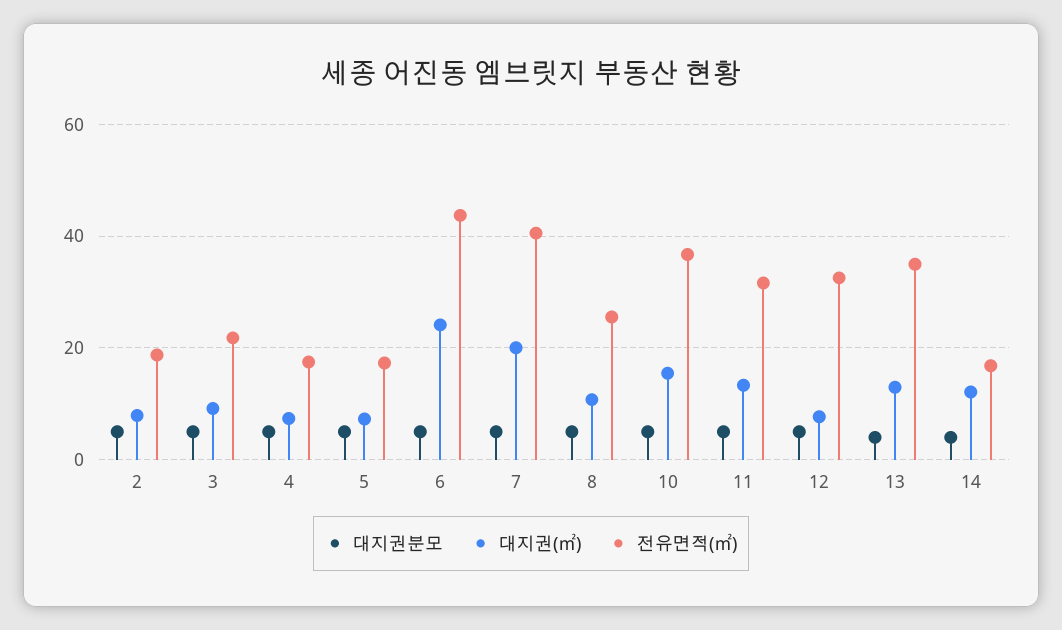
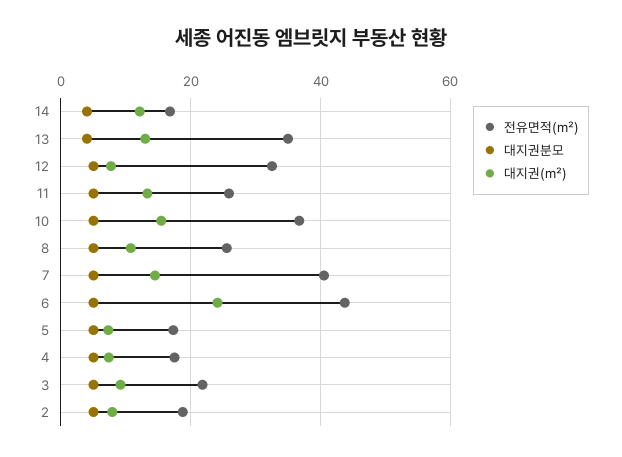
대지권(㎡), 7: 20 -> 14
전유면적(㎡), 11: 32 -> 26

